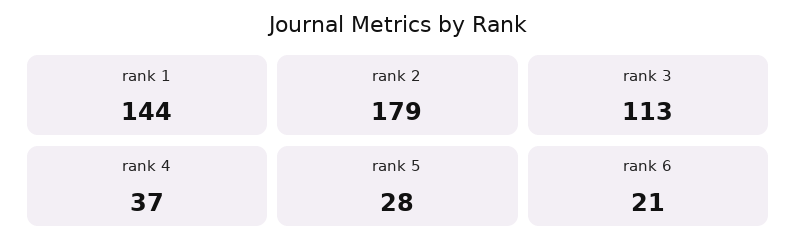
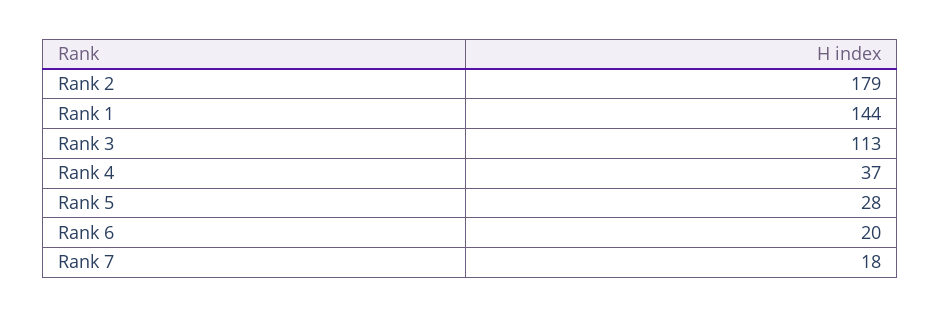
rank 6: 21 -> 20
Rank 7: none -> 18

